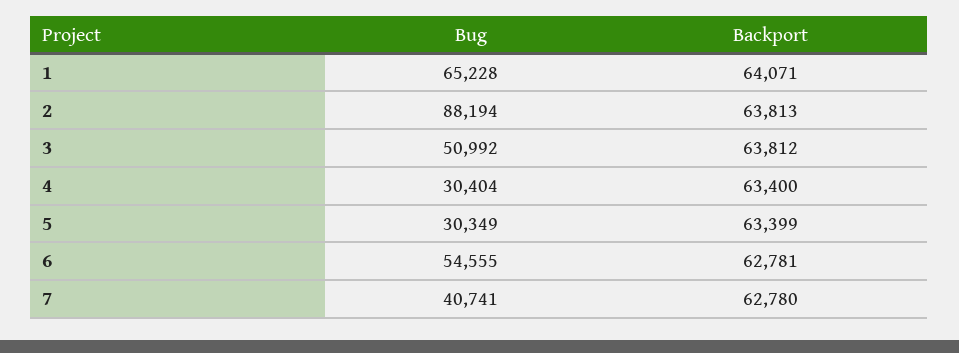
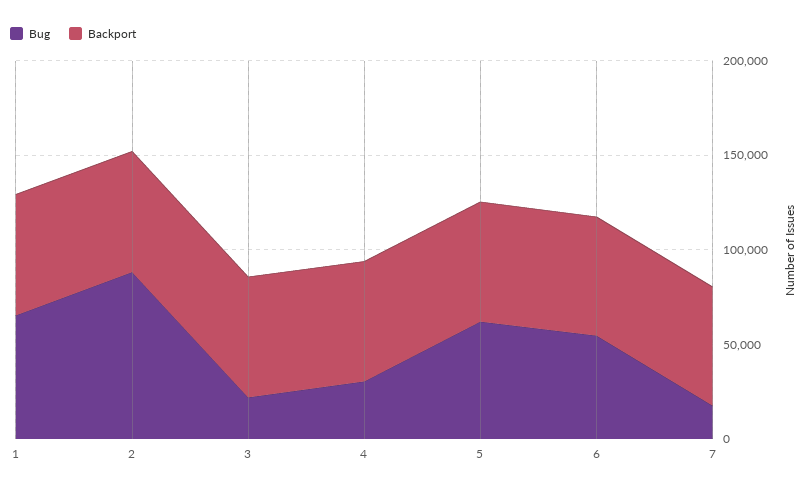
Bug, 3: 50992 -> 20000
Bug, 5: 30349 -> 60000
Bug, 7: 40741 -> 20000

